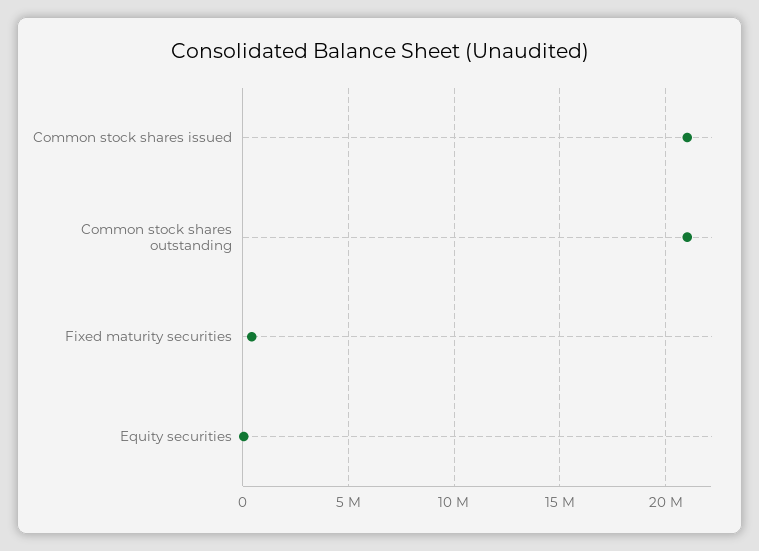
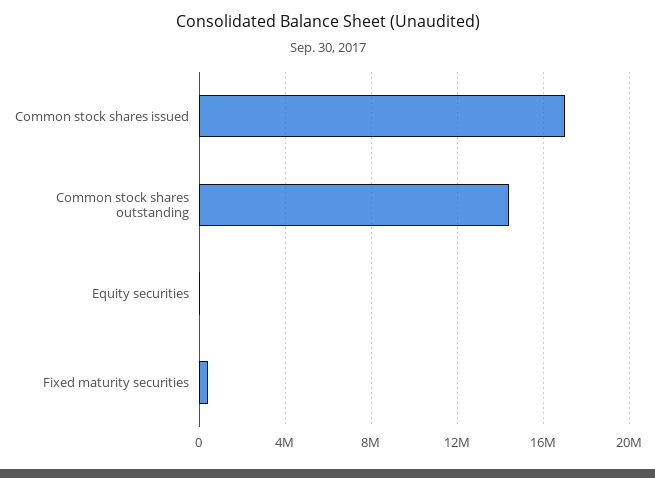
Common stock shares issued: 21000000 -> 17000000
Common stock shares outstanding: 21000000 -> 14500000

